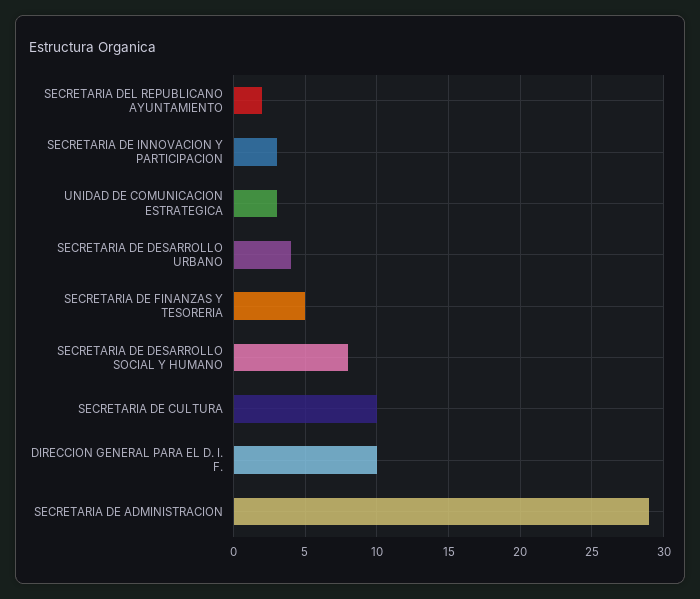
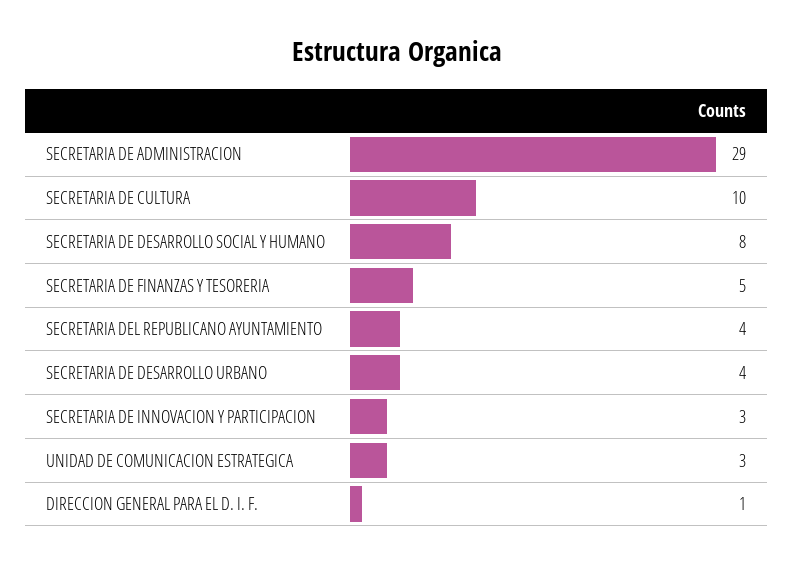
SECRETARIA DEL REPUBLICANO AYUNTAMIENTO: 2 -> 4
DIRECCION GENERAL PARA EL D. I. F.: 10 -> 1

